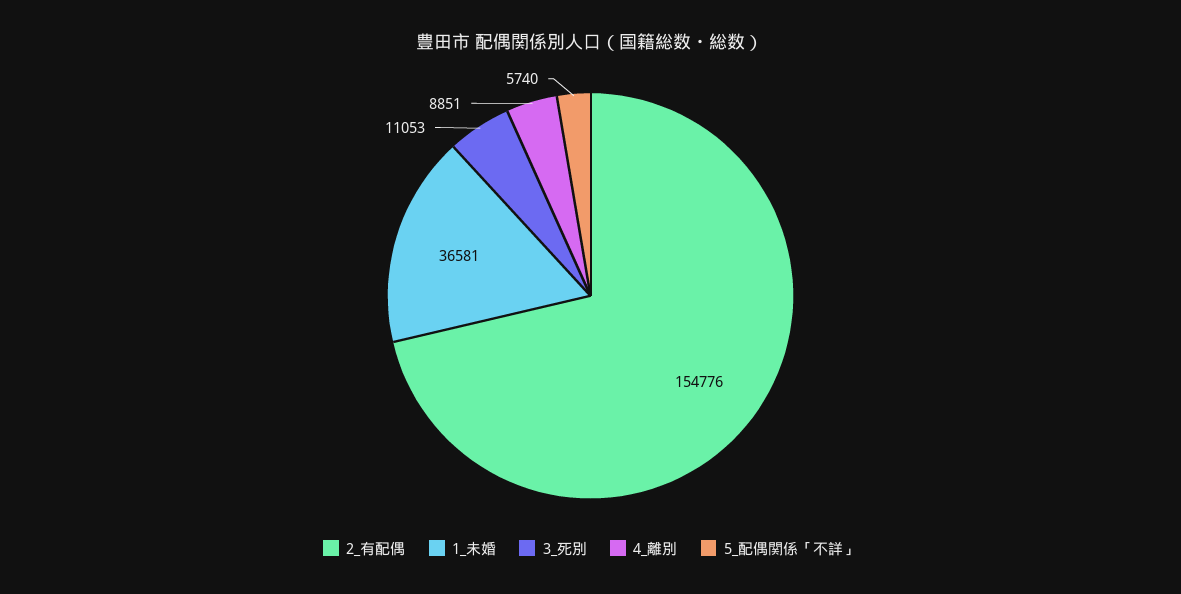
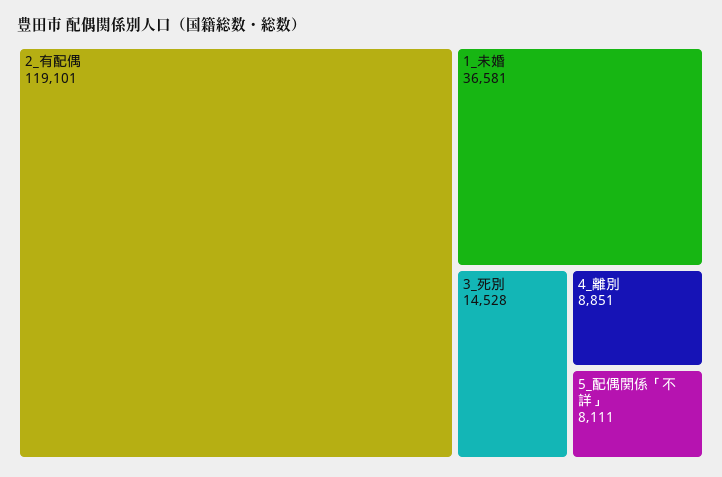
2_有配偶: 154776 -> 119101
3_死別: 11053 -> 14528
5_配偶関係「不詳」: 5740 -> 8111

